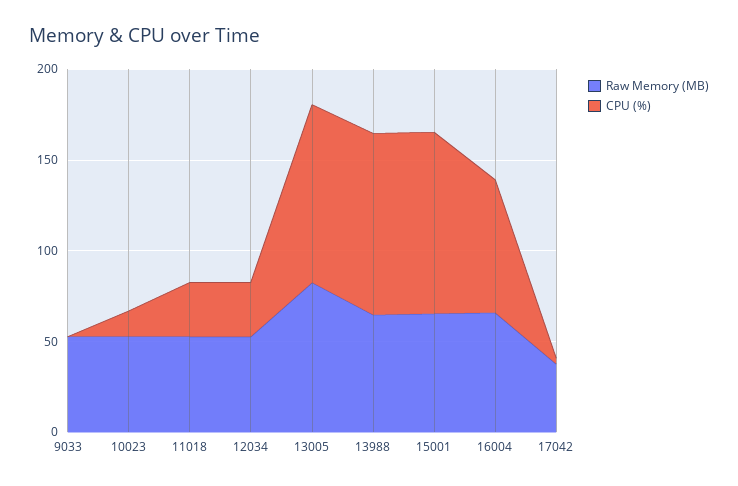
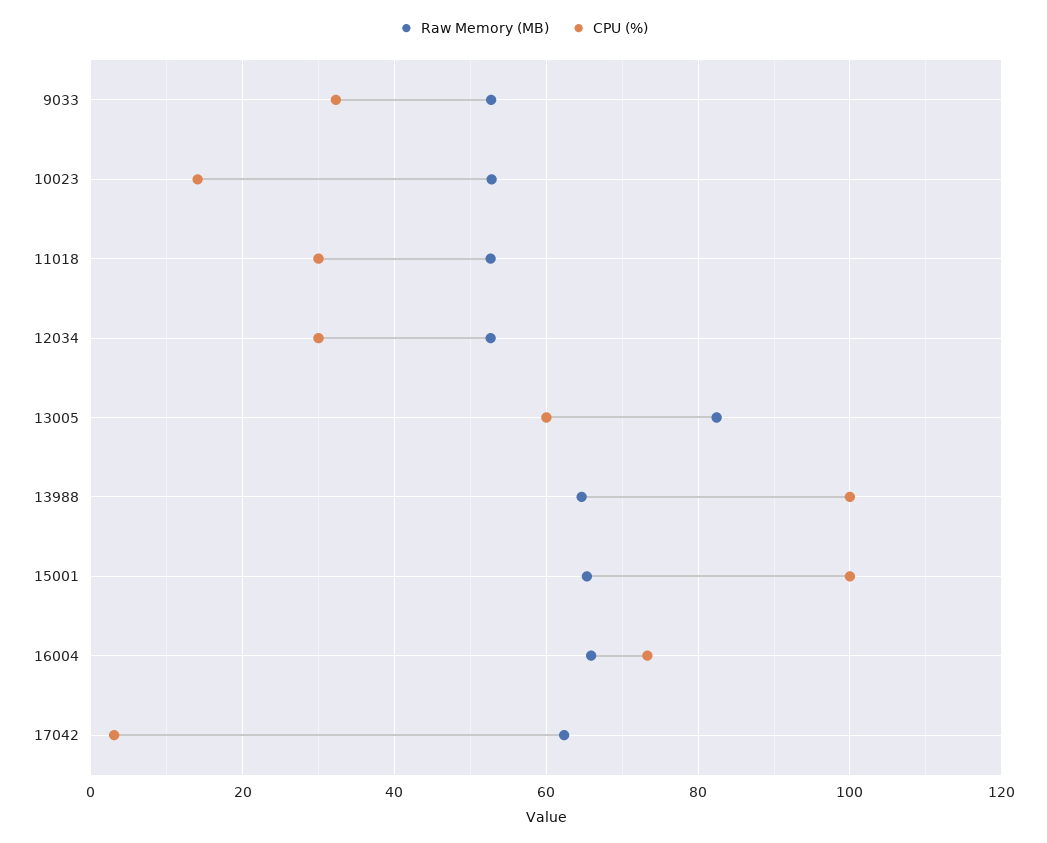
CPU (%), 9033: 0 -> 32
CPU (%), 13005: 100 -> 60
Raw Memory (MB), 17042: 40 -> 62

